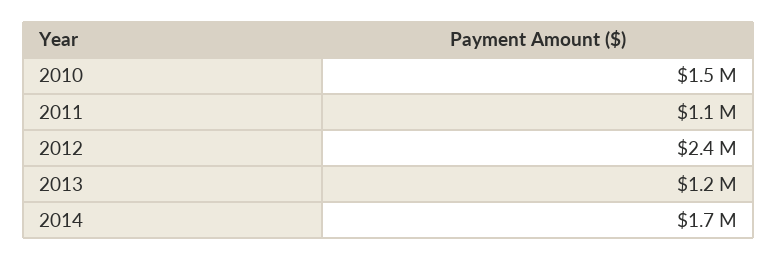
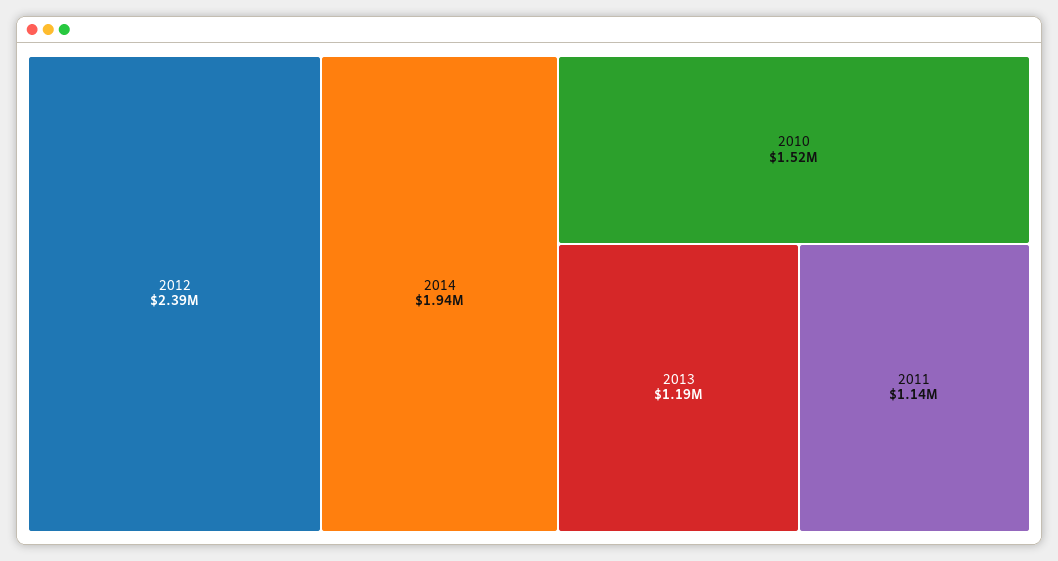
2014: 1700000 -> 1940000

